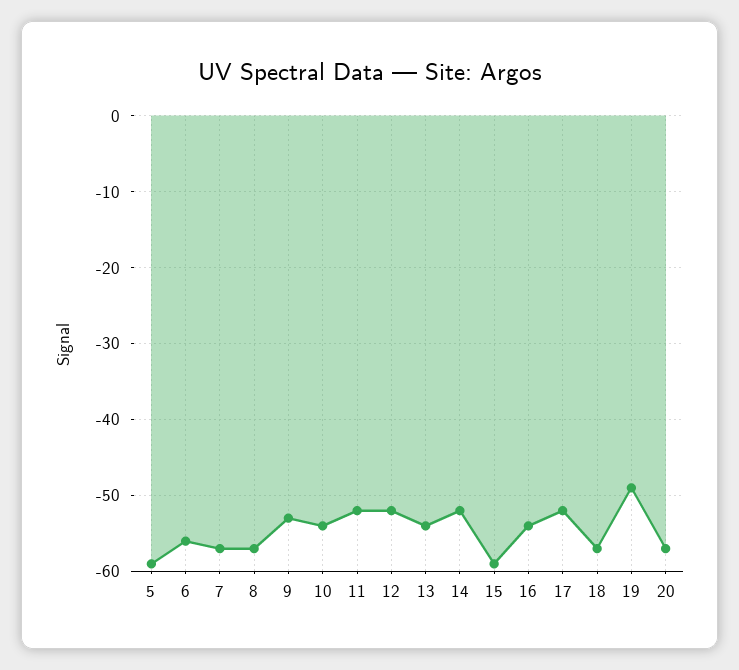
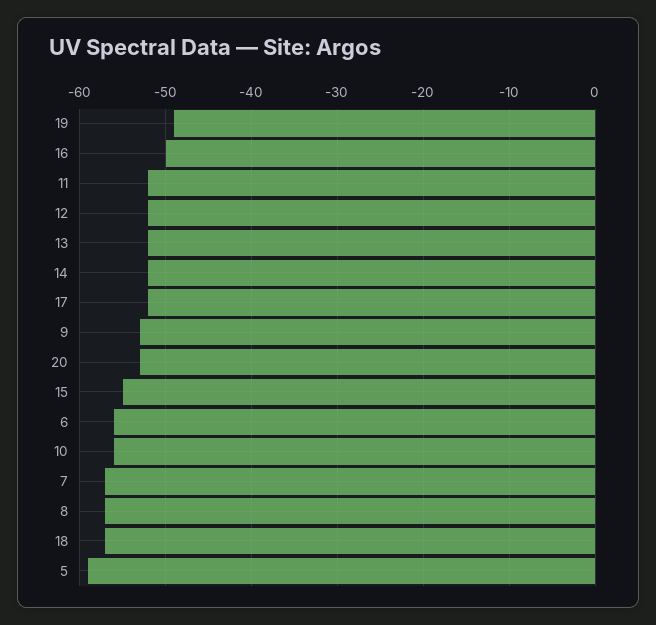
10: -54 -> -56
13: -54 -> -52
15: -59 -> -55
16: -54 -> -50
20: -57 -> -53

